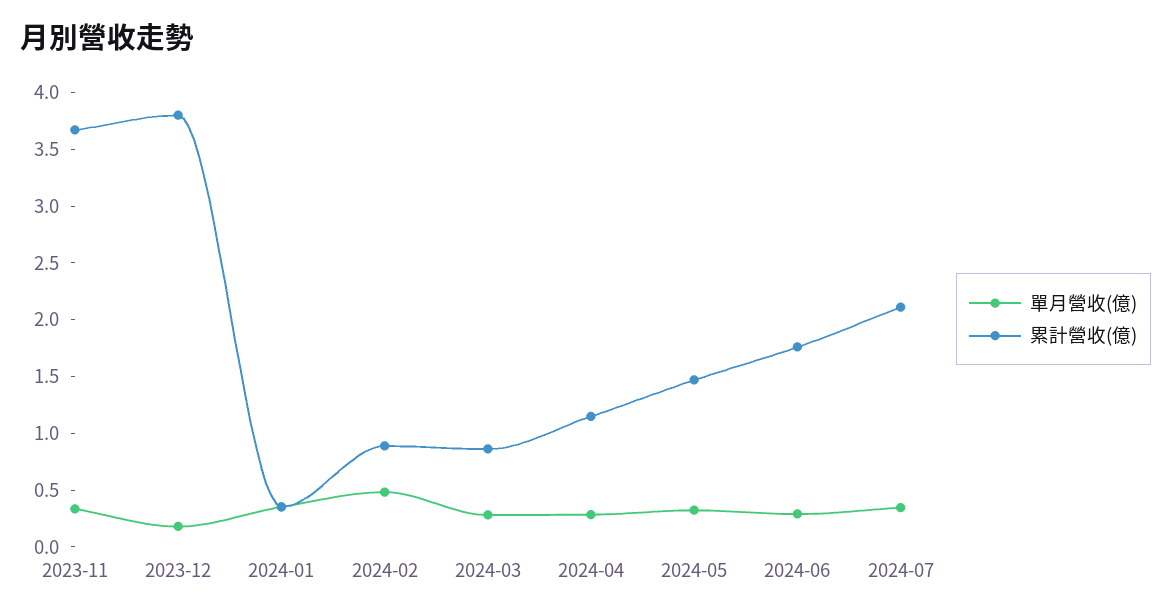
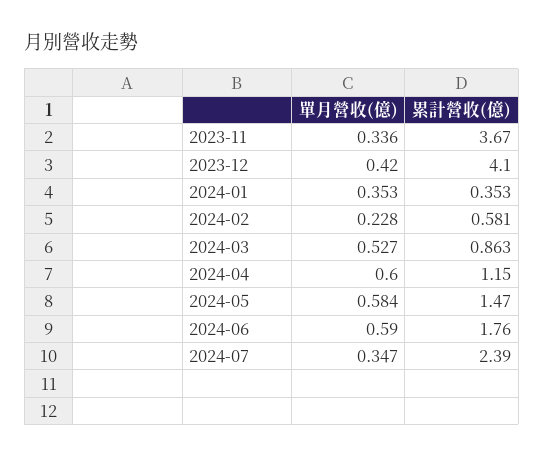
單月營收(億), 2023-12: 0.2 -> 0.42
累計營收(億), 2023-12: 3.8 -> 4.1
單月營收(億), 2024-02: 0.5 -> 0.228
累計營收(億), 2024-02: 0.9 -> 0.581
單月營收(億), 2024-03: 0.3 -> 0.527
單月營收(億), 2024-04: 0.3 -> 0.6
單月營收(億), 2024-05: 0.3 -> 0.584
單月營收(億), 2024-06: 0.3 -> 0.59
累計營收(億), 2024-07: 2.1 -> 2.39

